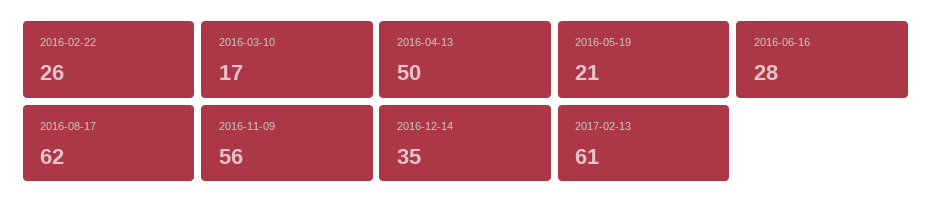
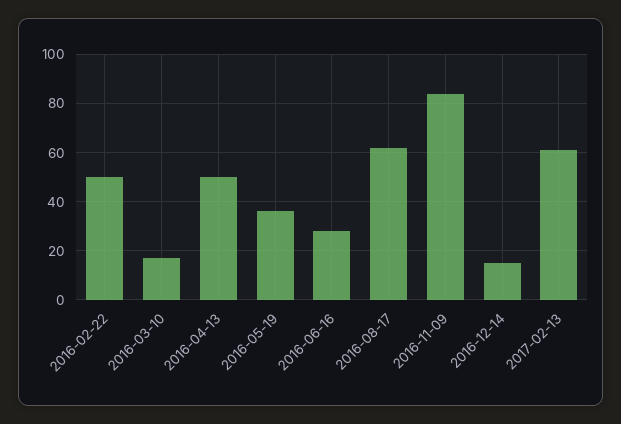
2016-02-22: 26 -> 50
2016-05-19: 21 -> 35
2016-11-09: 56 -> 85
2016-12-14: 35 -> 15

